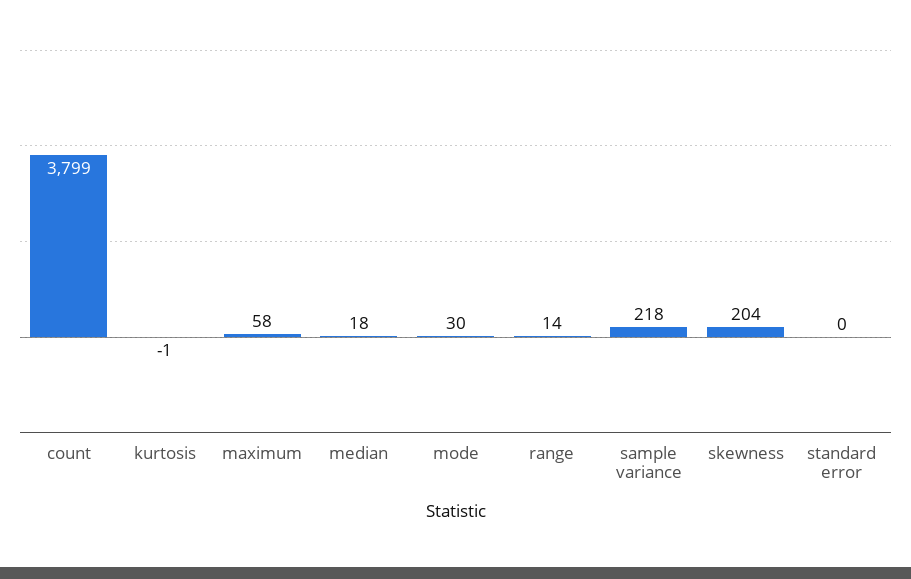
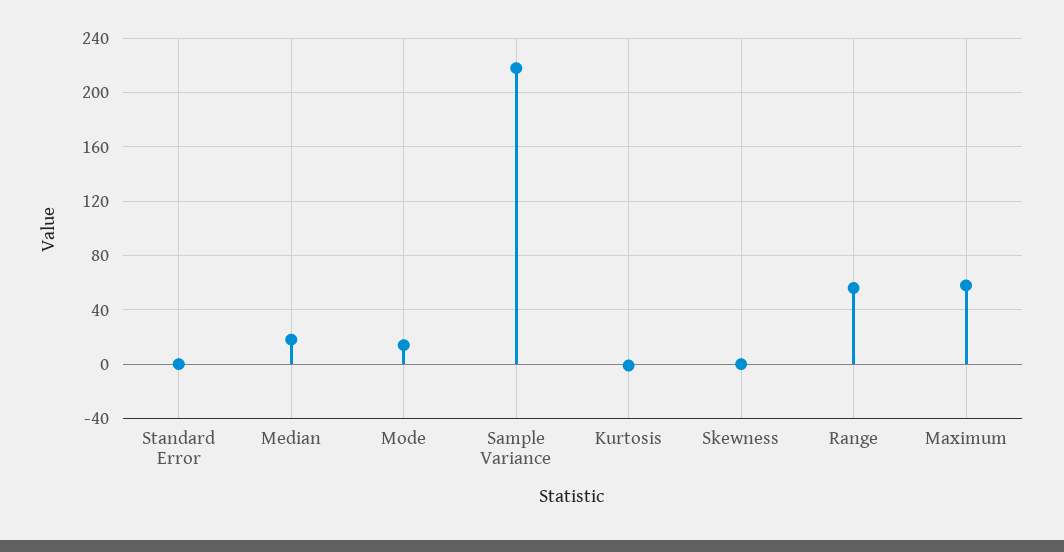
count: 3799 -> none
mode: 30 -> 15
range: 14 -> 55
skewness: 204 -> 0

